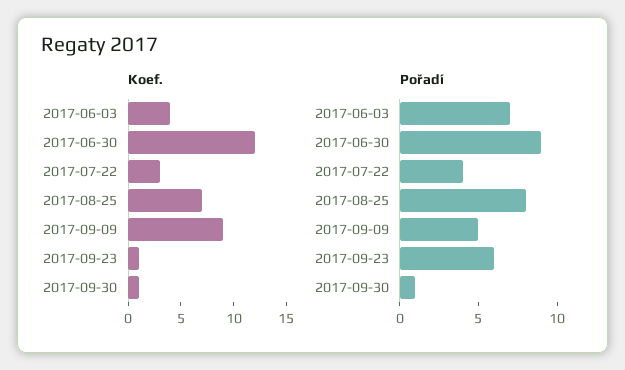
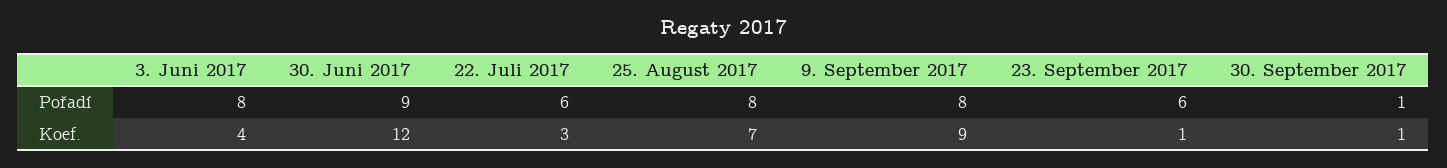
Pořadí, 2017-06-03: 7 -> 8
Pořadí, 2017-07-22: 4 -> 6
Pořadí, 2017-09-09: 5 -> 8

